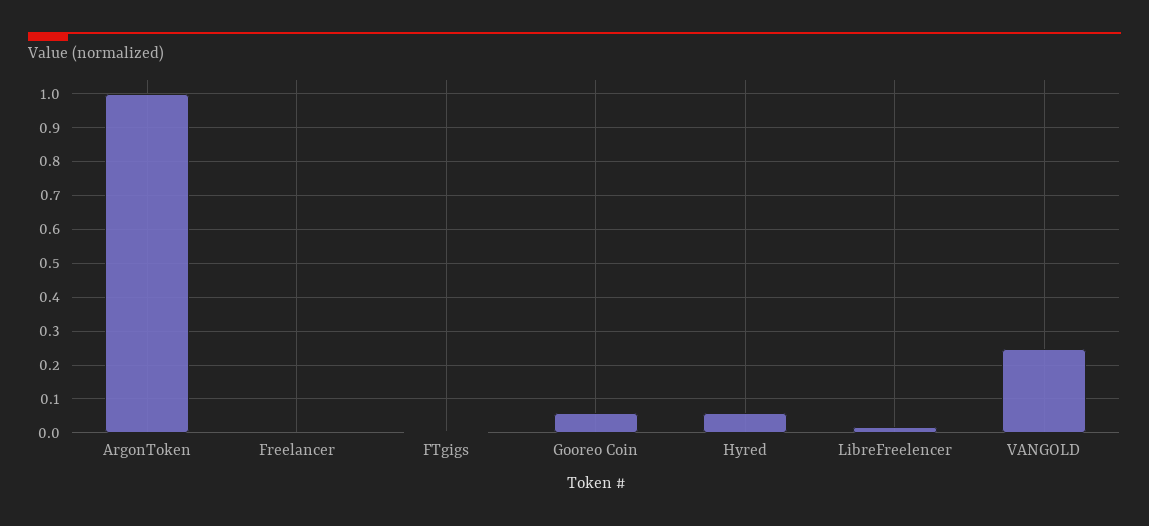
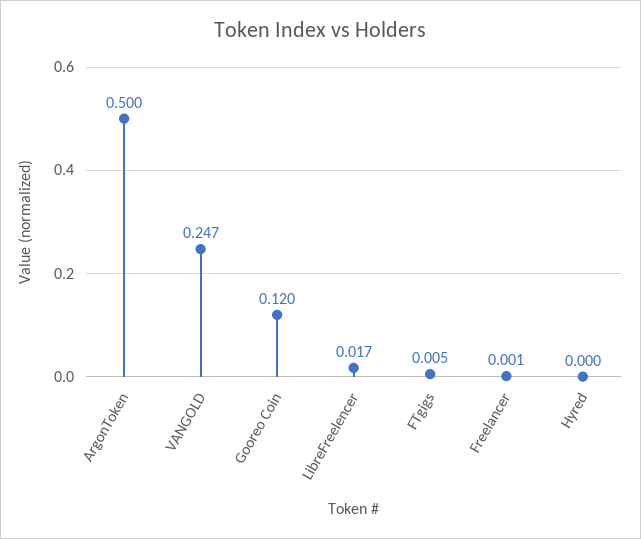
ArgonToken: 1 -> 0.5
Gooreo Coin: 0.06 -> 0.12
Hyred: 0.06 -> 0

